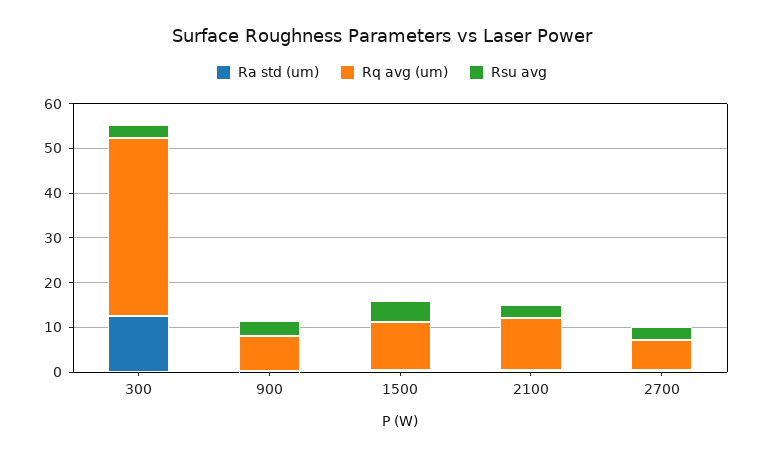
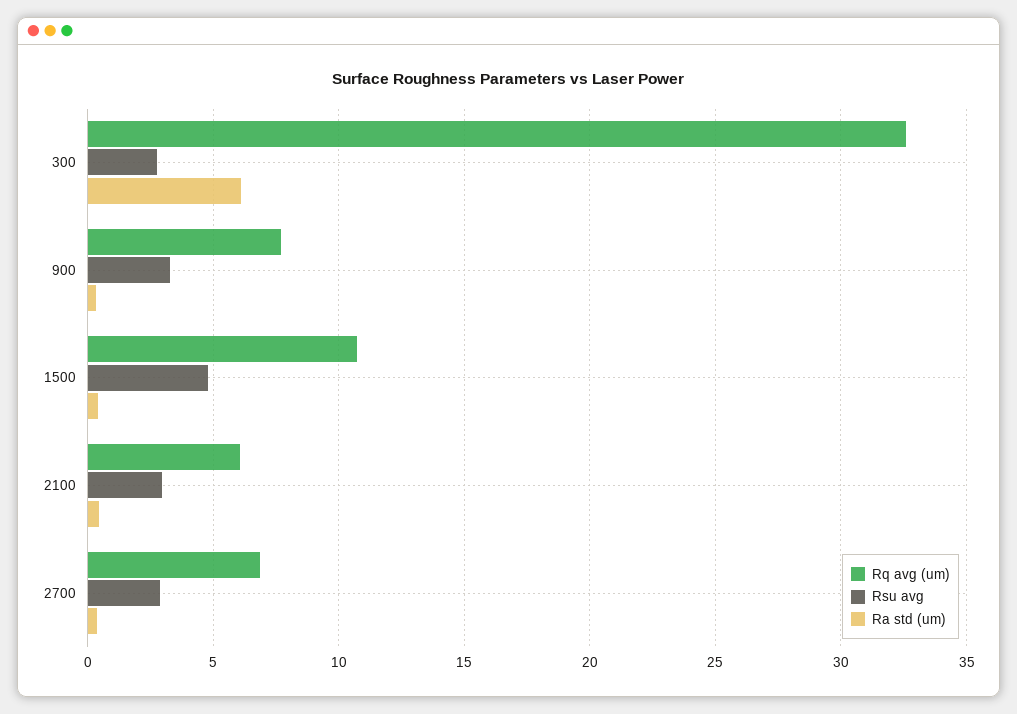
Ra std (um), 300: 12 -> 6
Rq avg (um), 300: 40 -> 32.5
Rq avg (um), 2100: 12 -> 6

